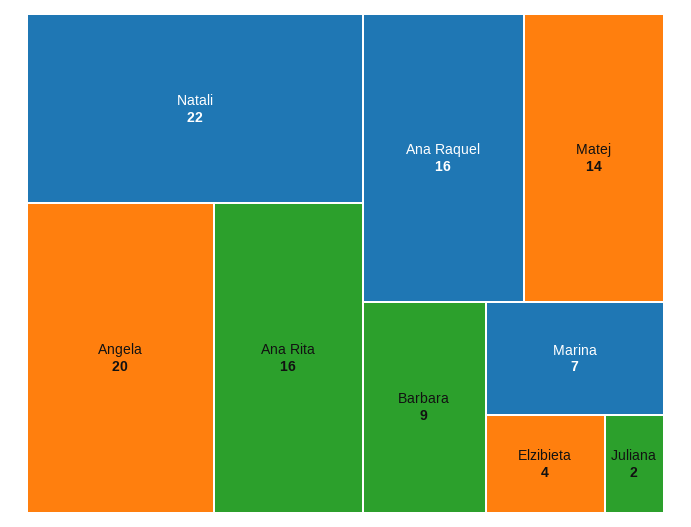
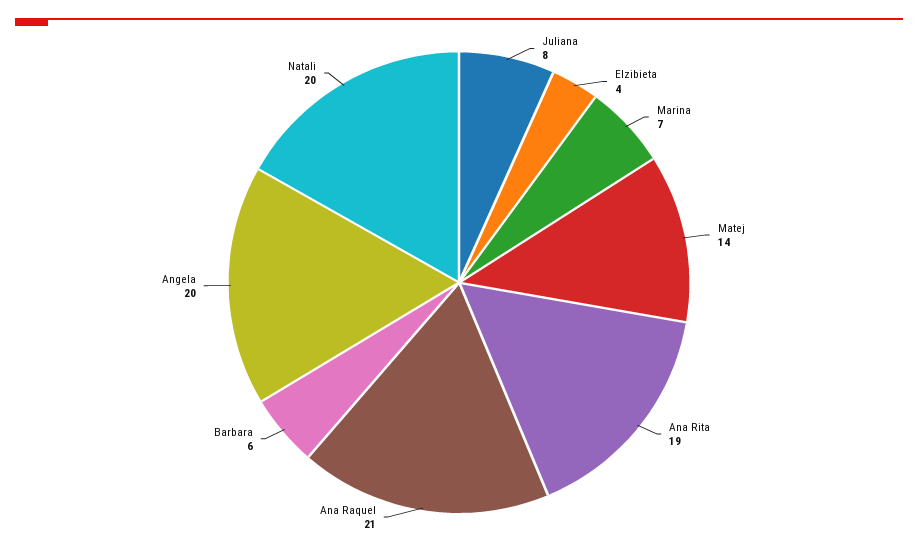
Natali: 22 -> 20
Ana Rita: 16 -> 19
Ana Raquel: 16 -> 21
Barbara: 9 -> 6
Juliana: 2 -> 8

